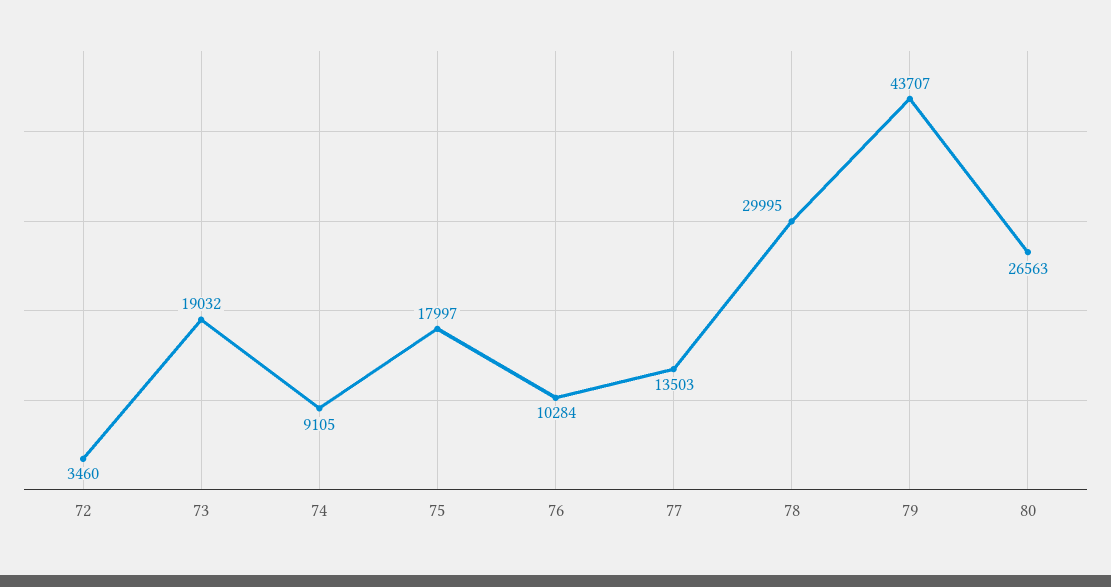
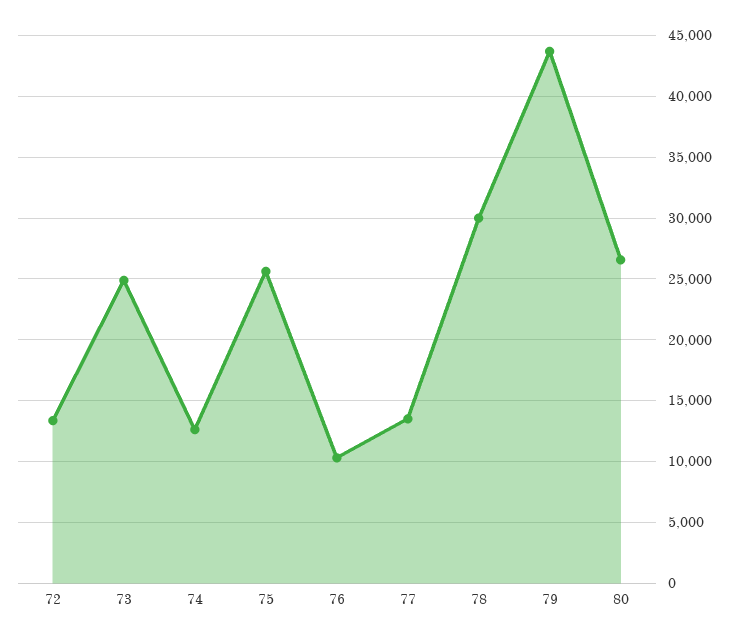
72: 3460 -> 13500
73: 19032 -> 25000
74: 9105 -> 12500
75: 17997 -> 25500

